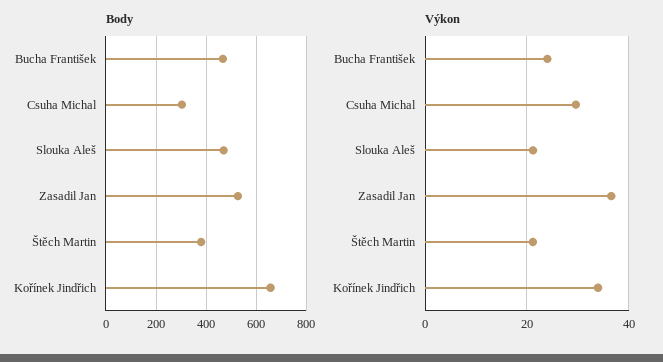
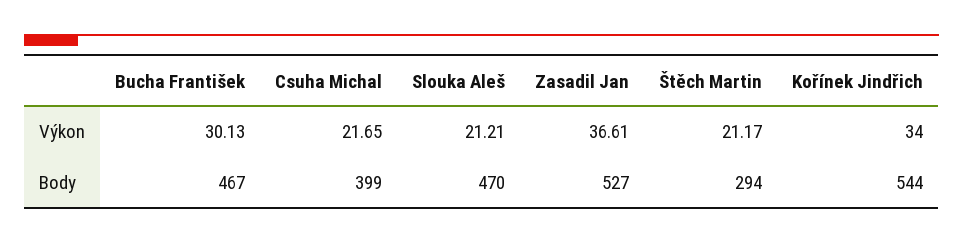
Body, Csuha Michal: 300 -> 399
Body, Štěch Martin: 375 -> 294
Body, Kořínek Jindřich: 650 -> 544
Výkon, Bucha František: 24 -> 30.13
Výkon, Csuha Michal: 30 -> 21.65

